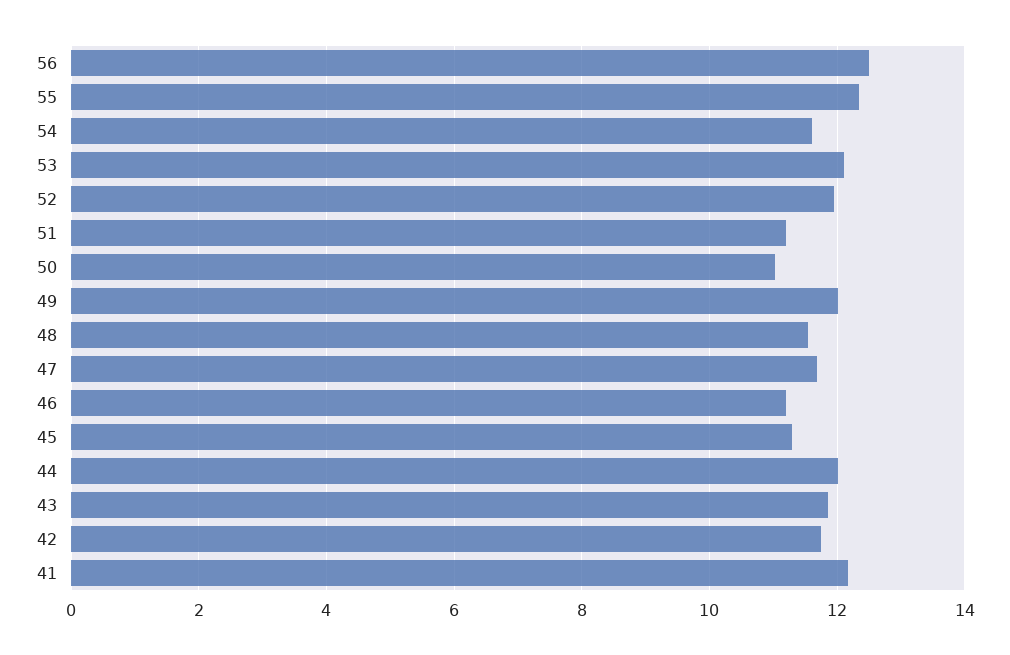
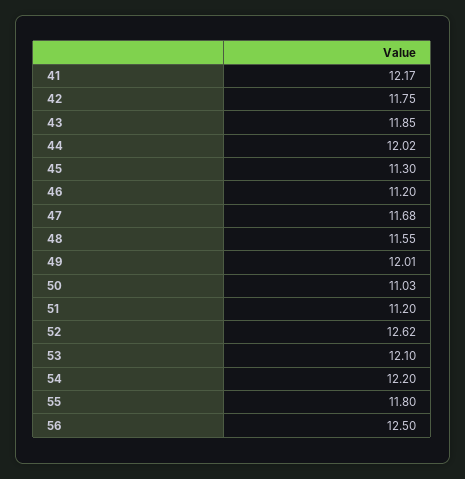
55: 12.4 -> 11.8
54: 11.6 -> 12.2
52: 12 -> 12.62

